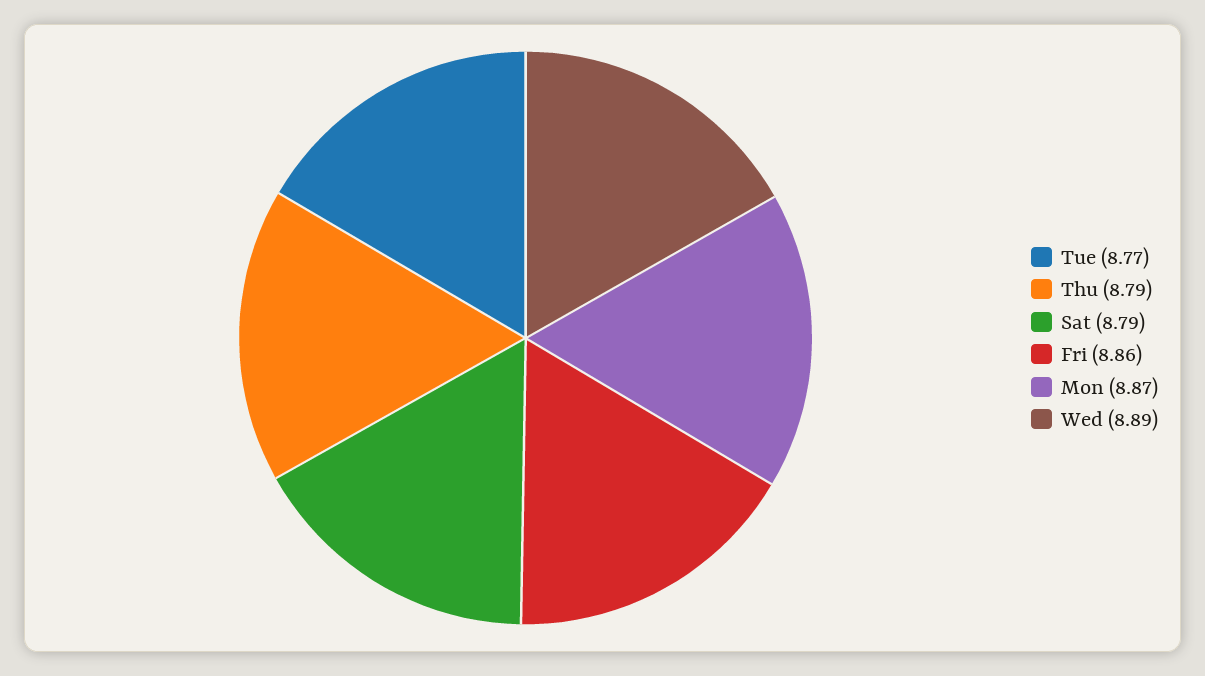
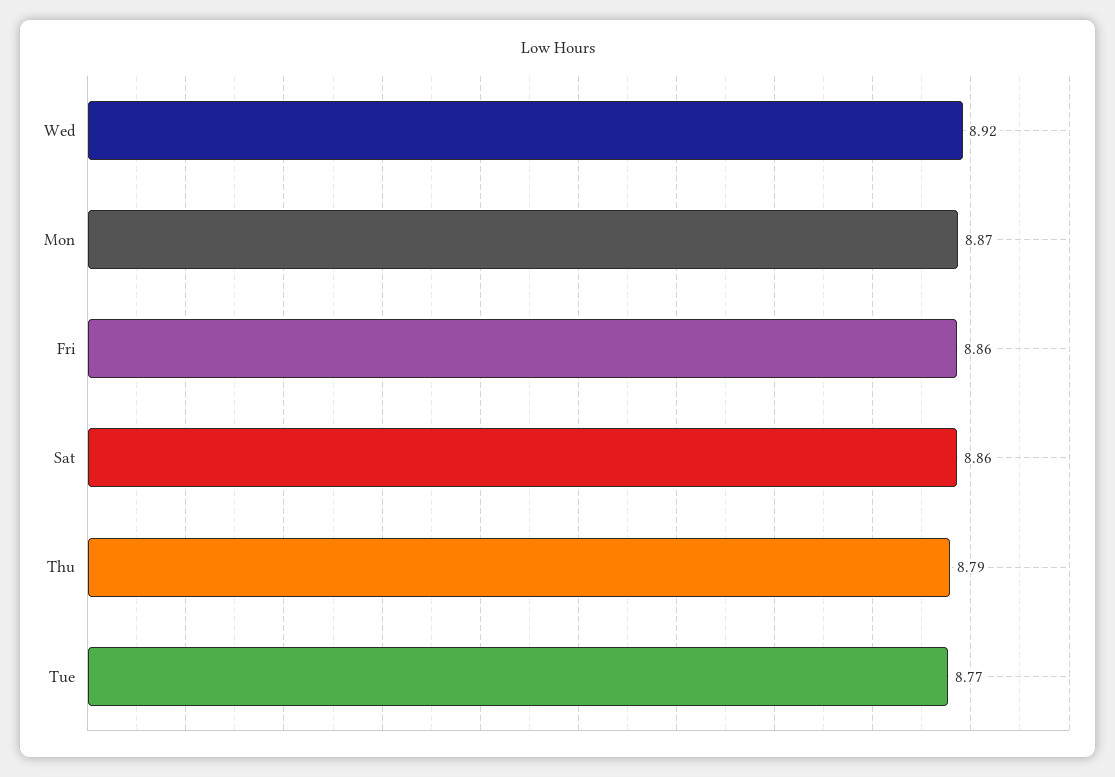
Sat: 8.79 -> 8.86
Wed: 8.89 -> 8.92

